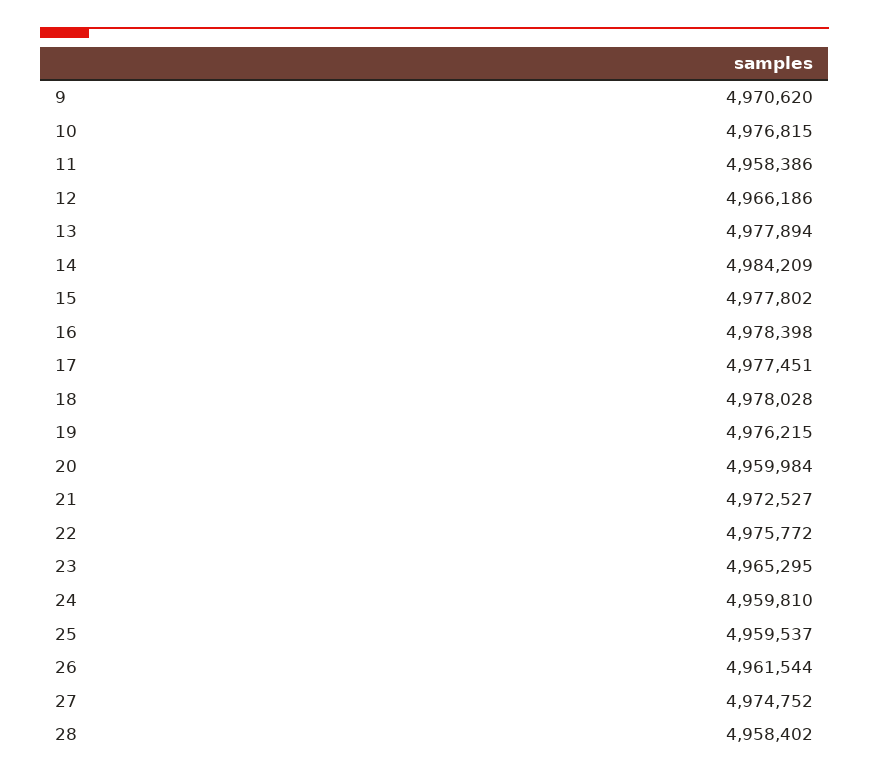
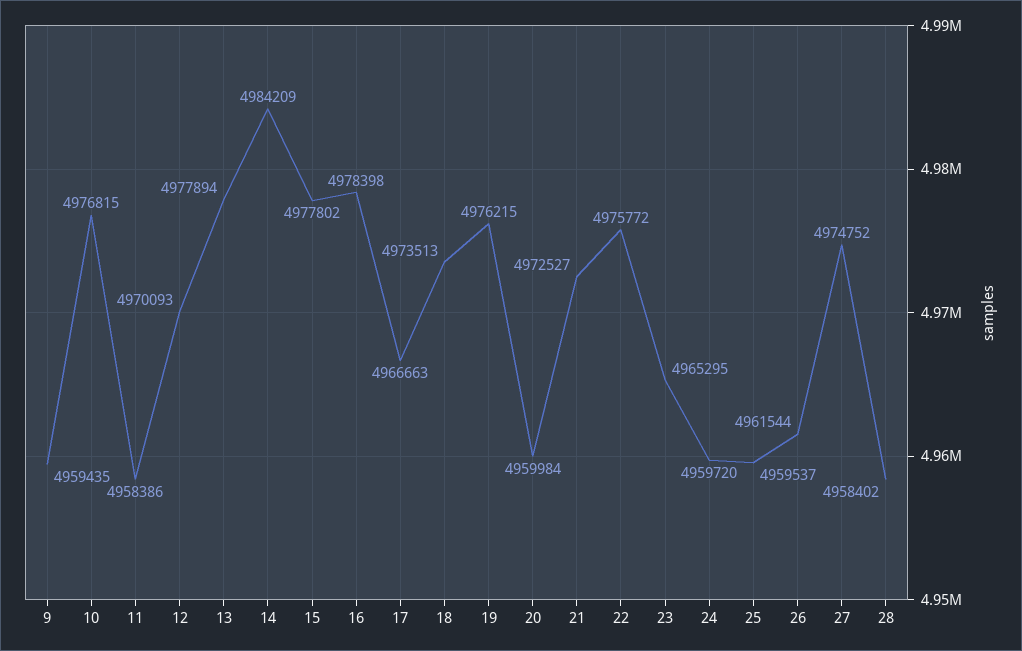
9: 4970620 -> 4959435
12: 4966186 -> 4970093
17: 4977451 -> 4966663
18: 4978028 -> 4973513
24: 4959810 -> 4959720

